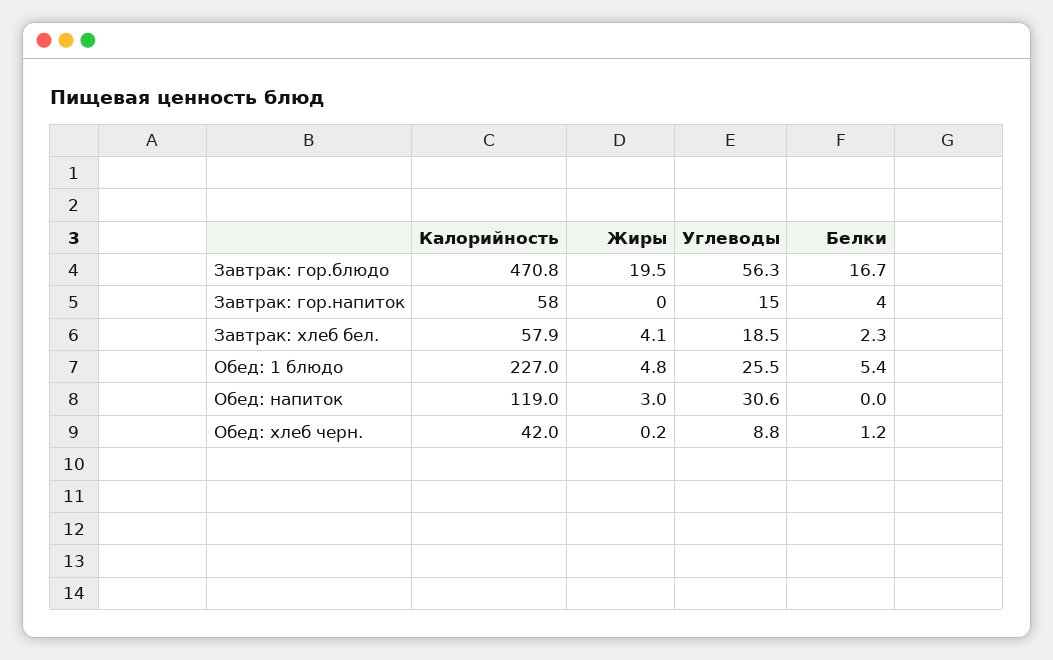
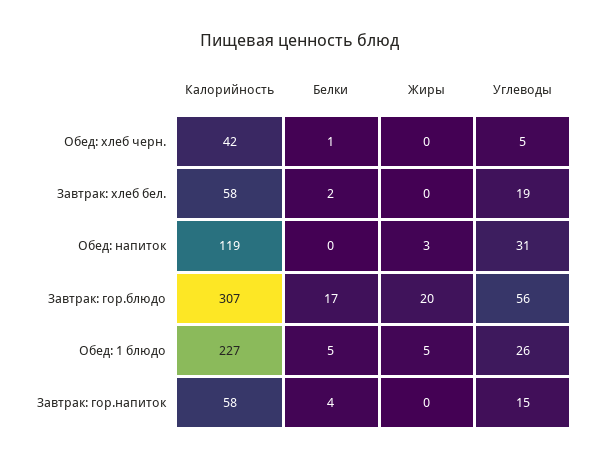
Калорийность, Завтрак: гор.блюдо: 470.8 -> 307
Жиры, Завтрак: хлеб бел.: 4.1 -> 0
Углеводы, Обед: хлеб черн.: 8.8 -> 5

